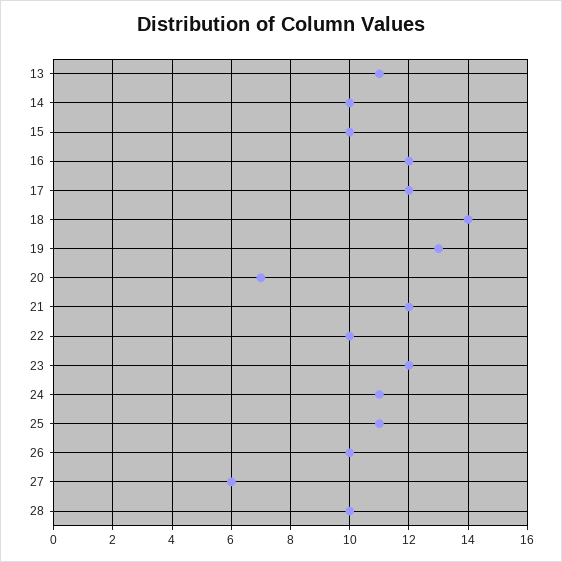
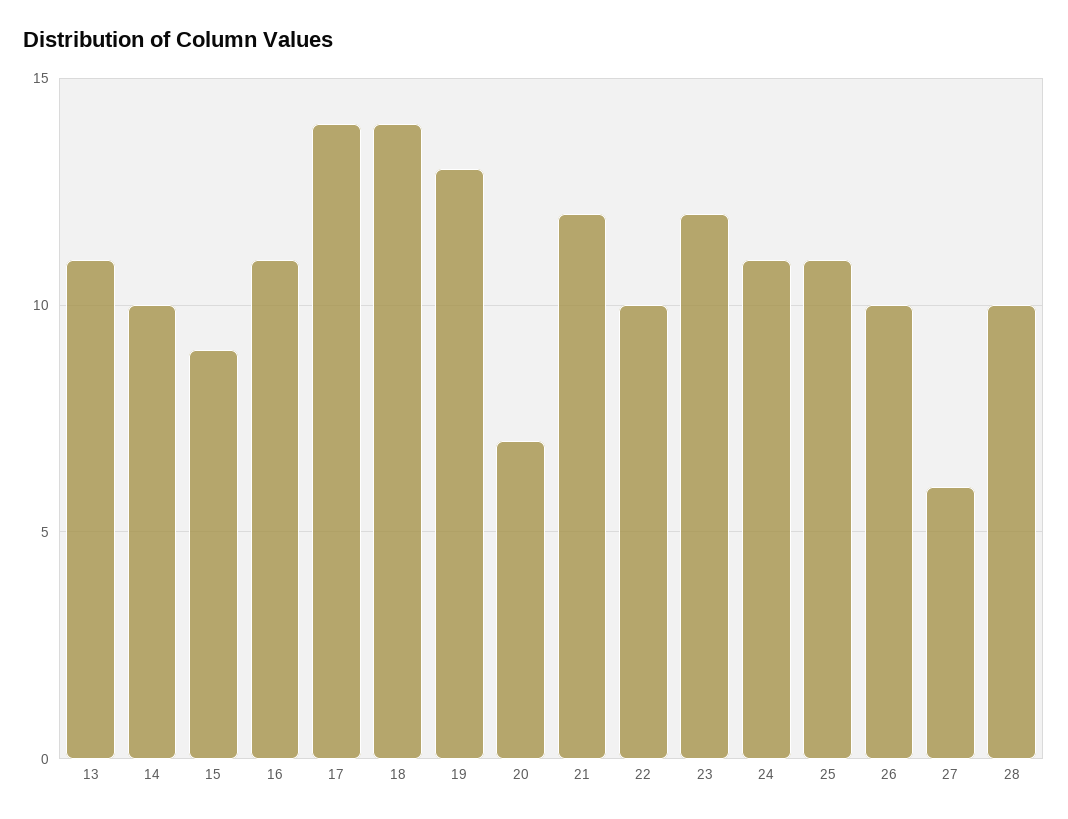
15: 10 -> 9
16: 12 -> 11
17: 12 -> 14

